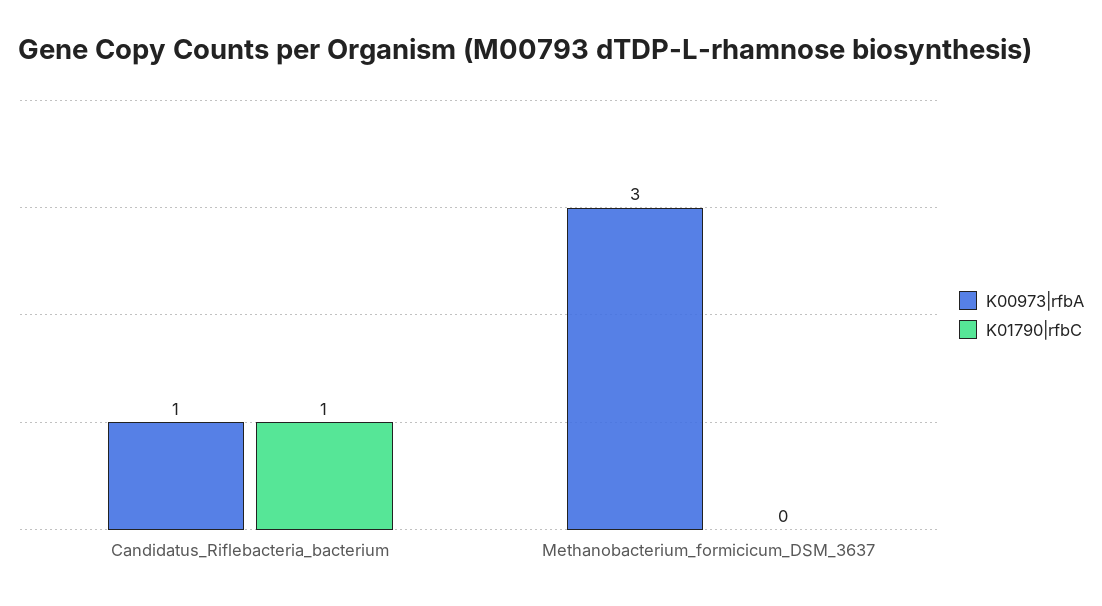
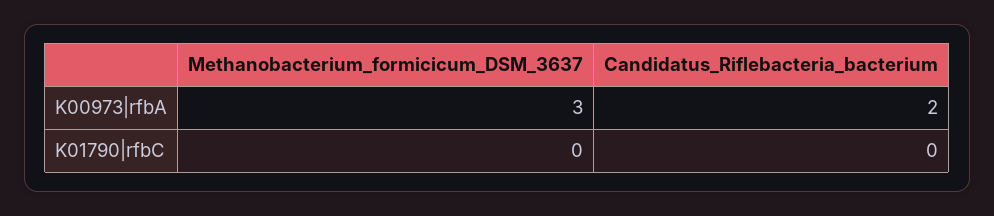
K00973|rfbA, Candidatus_Riflebacteria_bacterium: 1 -> 2
K01790|rfbC, Candidatus_Riflebacteria_bacterium: 1 -> 0

